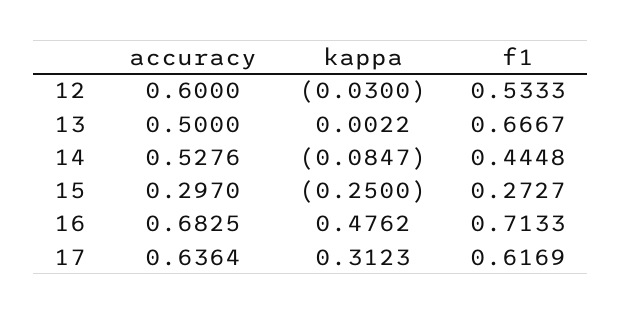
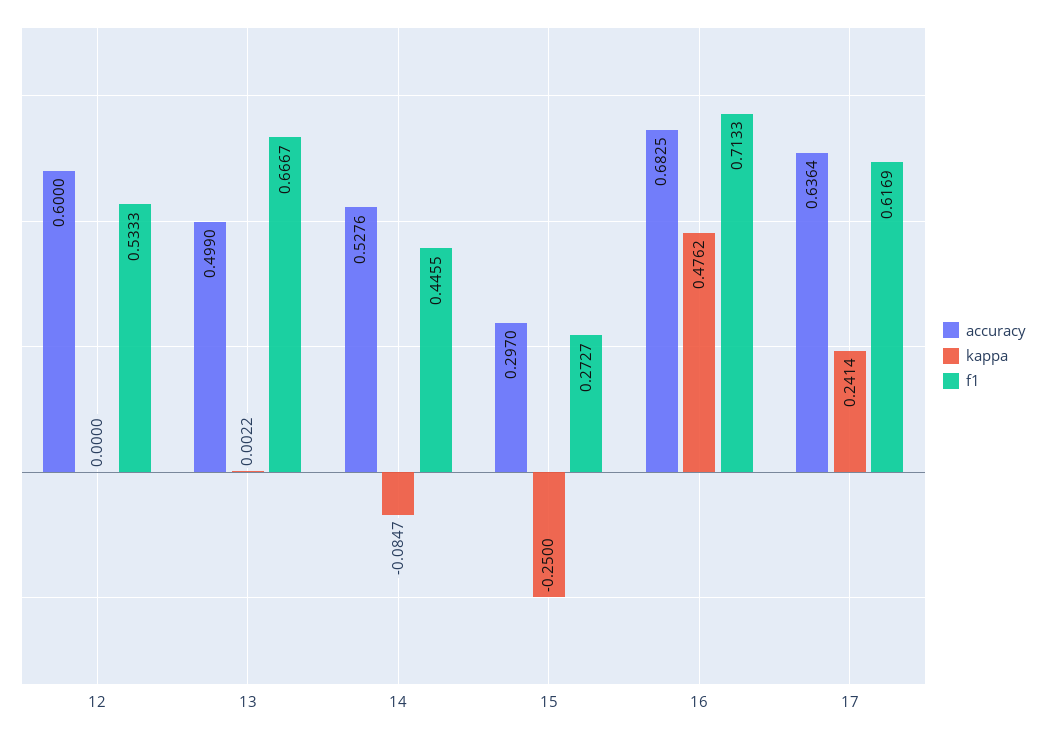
kappa, 12: -0.03 -> 0
accuracy, 13: 0.5 -> 0.499
f1, 14: 0.4448 -> 0.4455
kappa, 17: 0.3123 -> 0.2414

